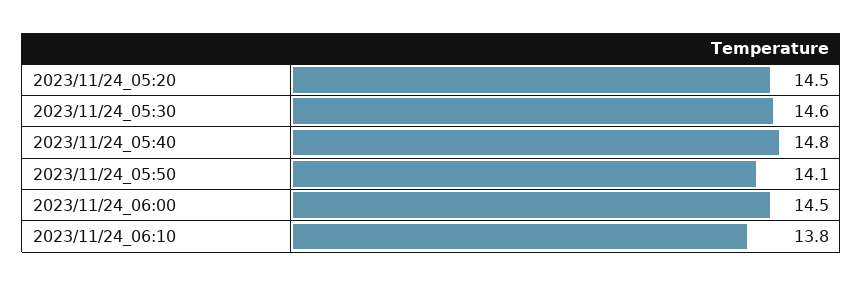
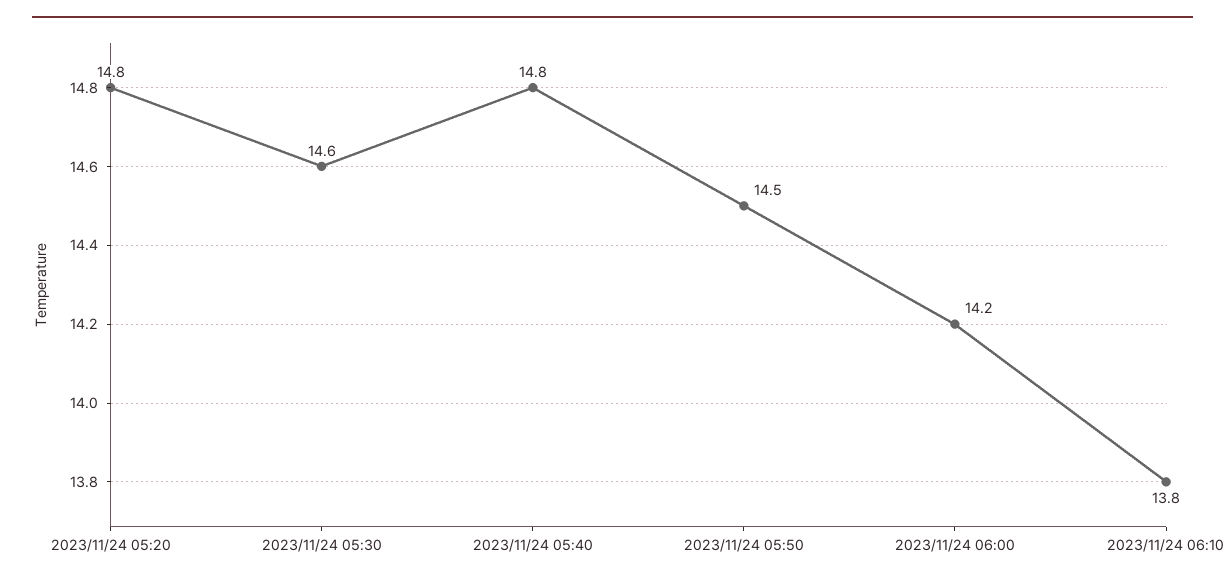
2023/11/24_05:20: 14.5 -> 14.8
2023/11/24_05:50: 14.1 -> 14.5
2023/11/24_06:00: 14.5 -> 14.2

